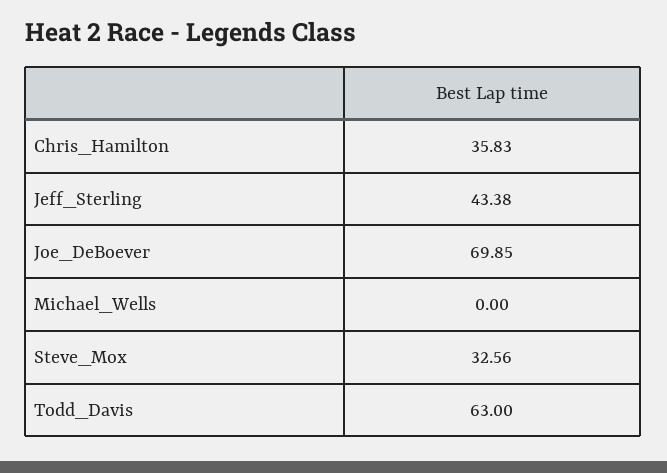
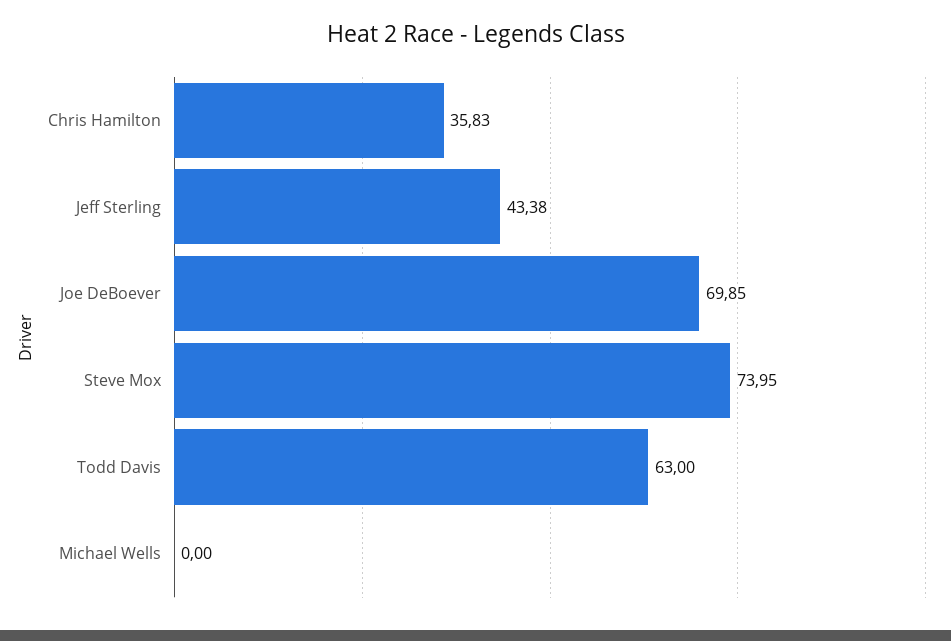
Steve_Mox: 32.56 -> 73.95

